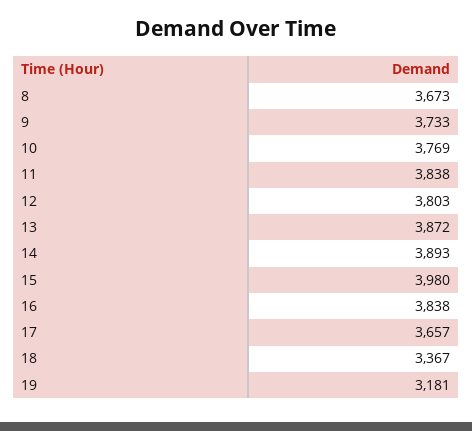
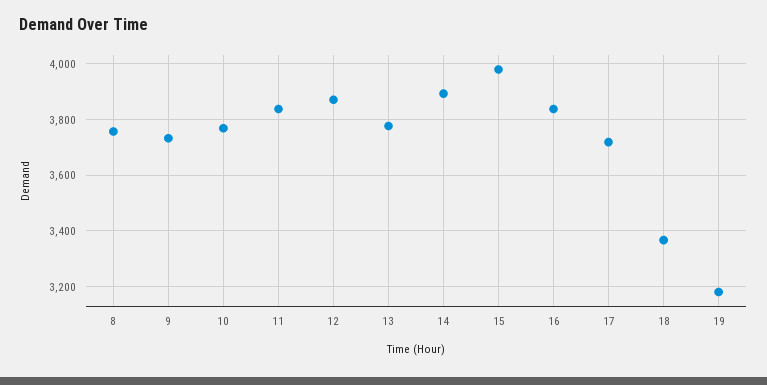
8: 3673 -> 3750
12: 3803 -> 3875
13: 3872 -> 3775
17: 3657 -> 3725

